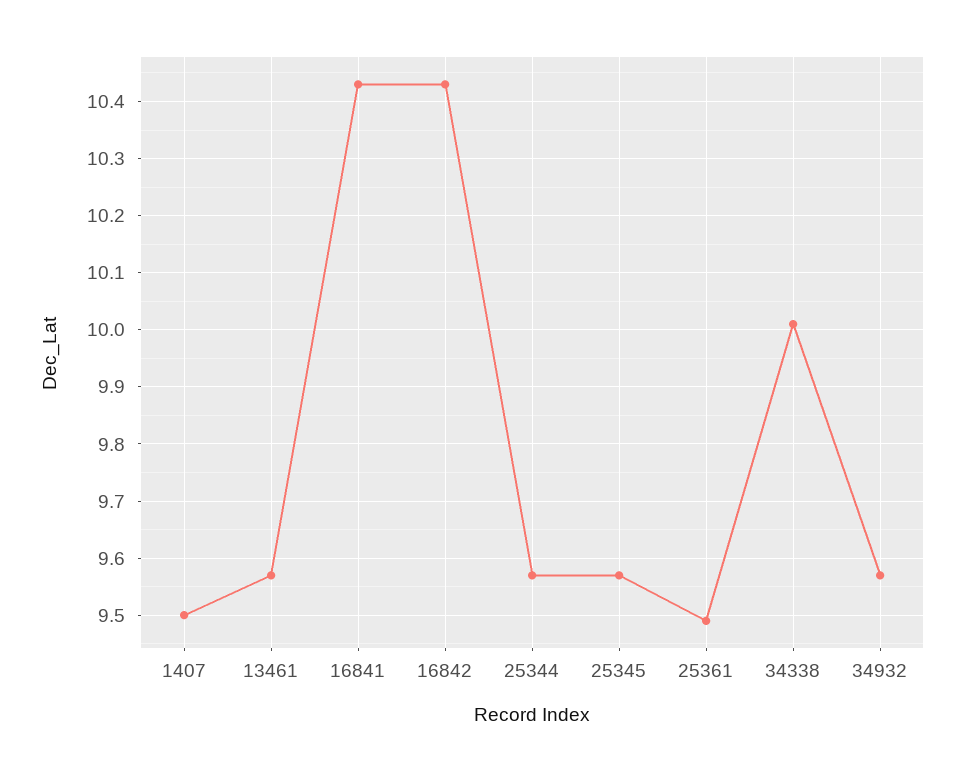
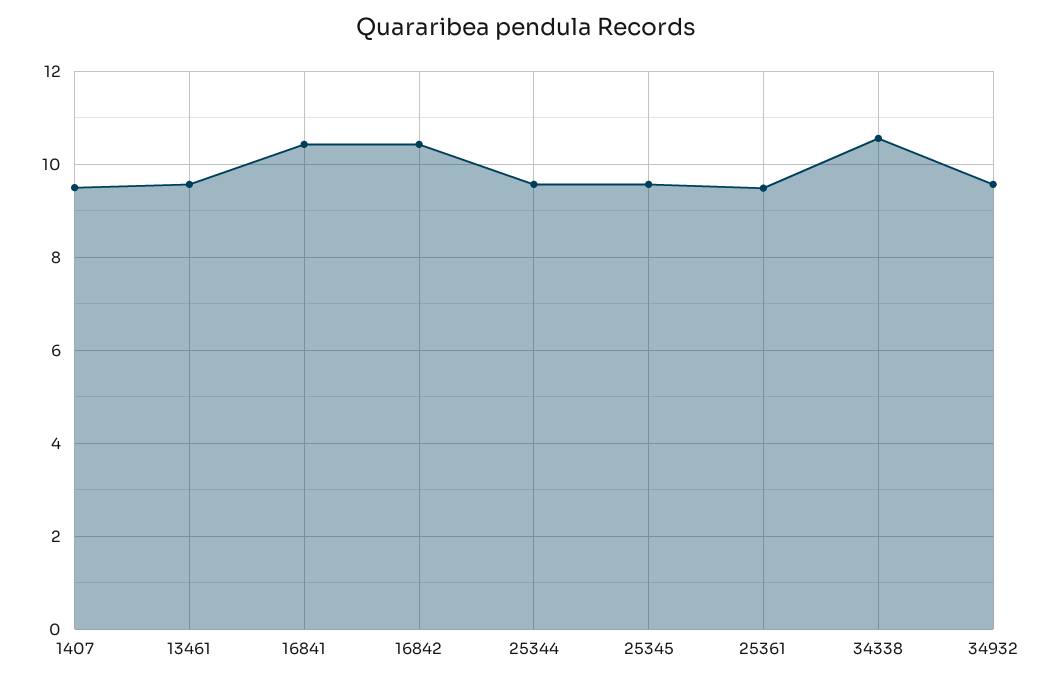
34338: 10 -> 10.6

